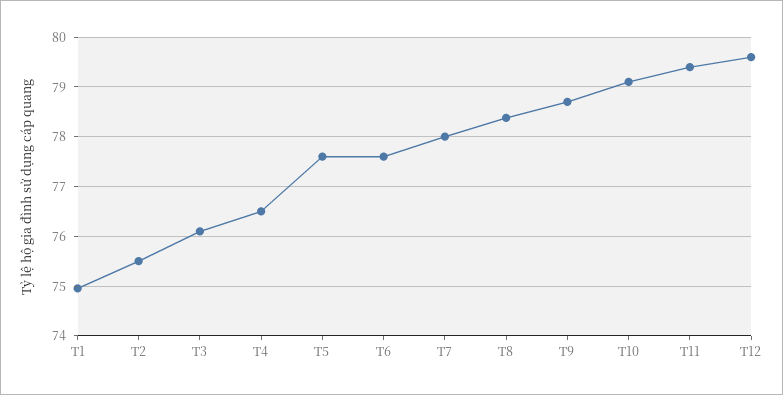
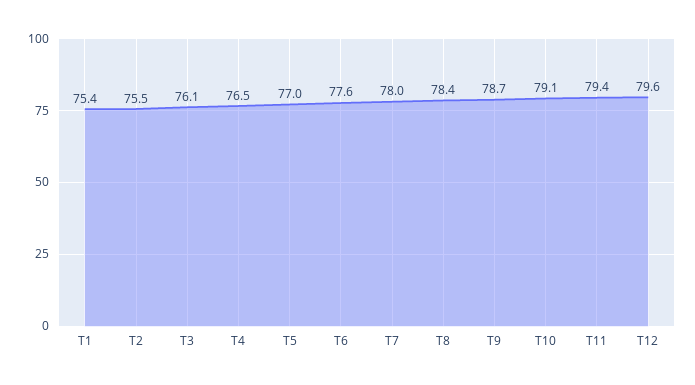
T1: 75 -> 75.4
T5: 77.6 -> 77

